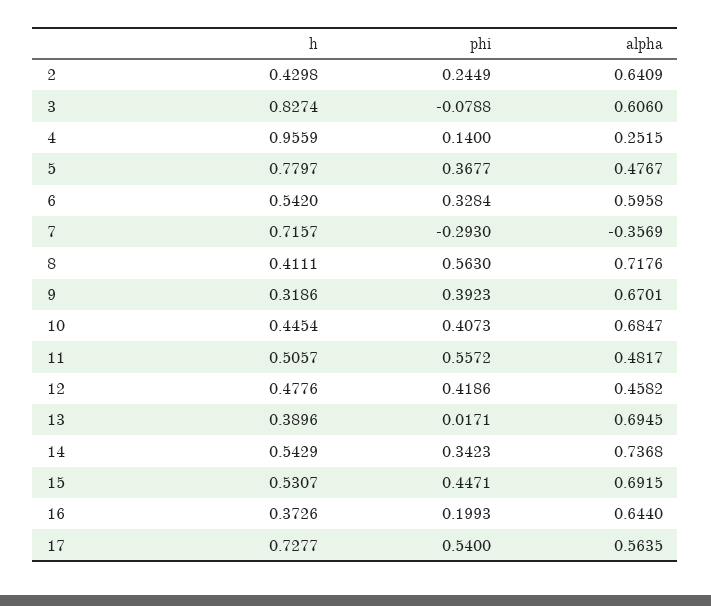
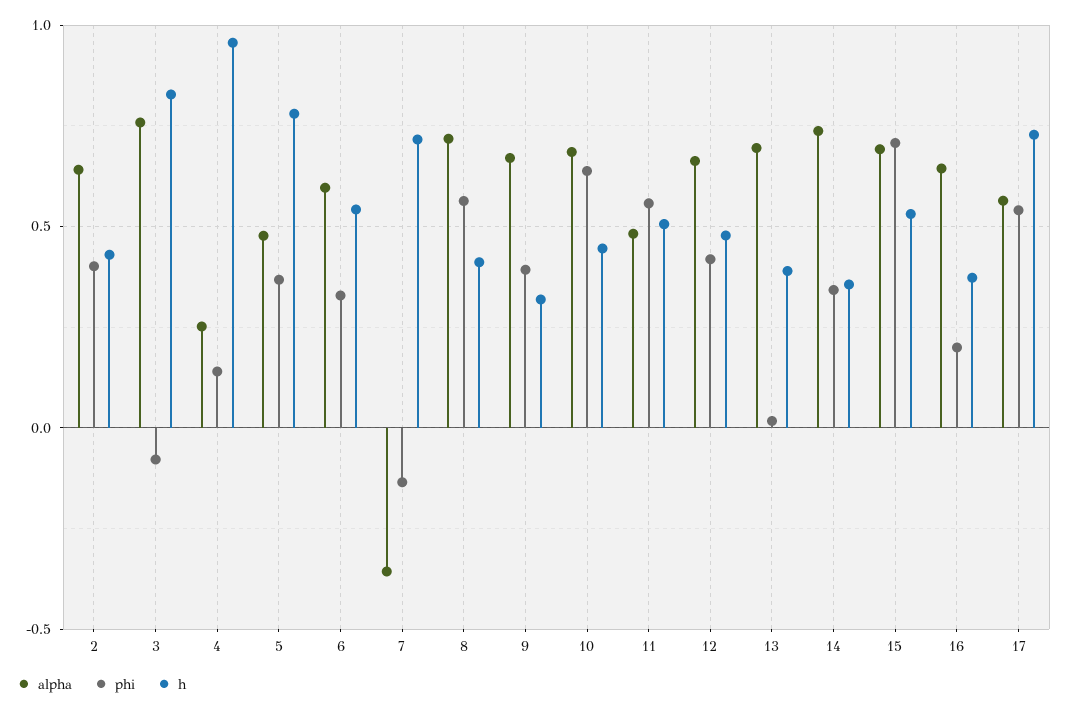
phi, 2: 0.2449 -> 0.4
alpha, 3: 0.606 -> 0.75
phi, 7: -0.293 -> -0.15
phi, 10: 0.4073 -> 0.65
alpha, 12: 0.4582 -> 0.65
h, 14: 0.5429 -> 0.35
phi, 15: 0.4471 -> 0.7

